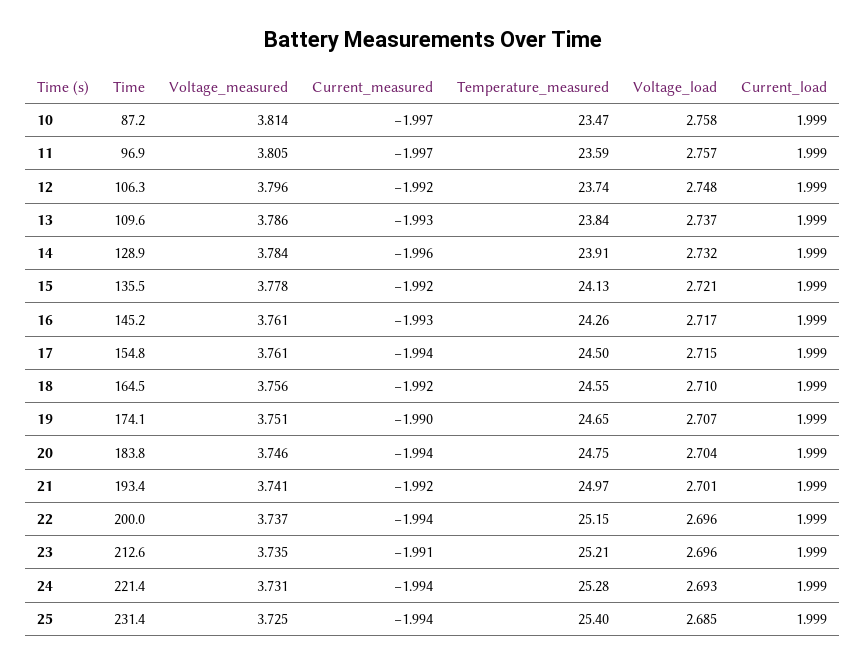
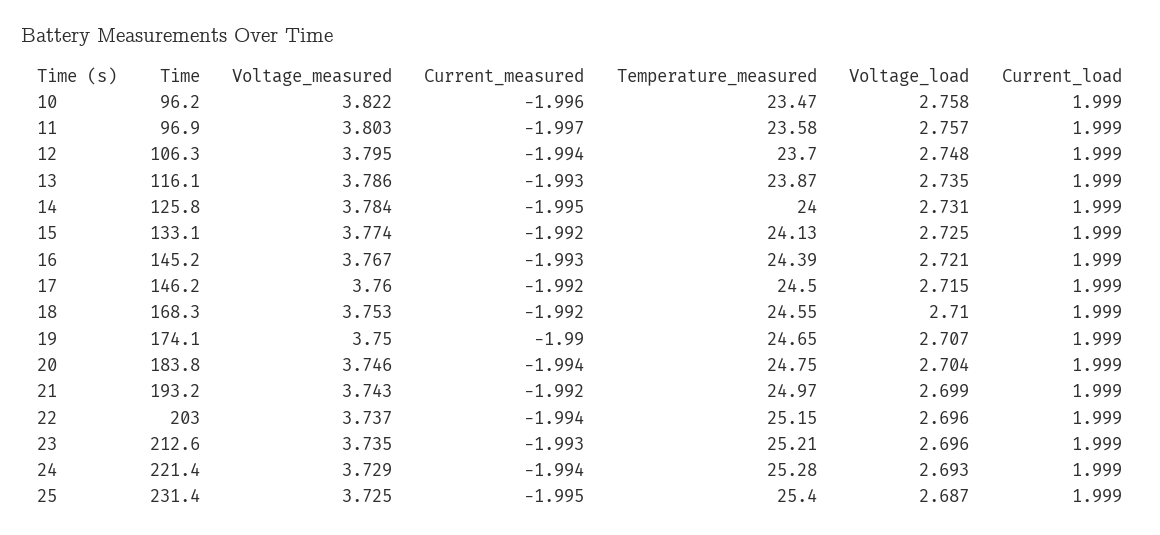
Time, 10: 87.2 -> 96.2
Voltage_measured, 10: 3.814 -> 3.822
Current_measured, 10: -1.997 -> -1.996
Voltage_measured, 11: 3.805 -> 3.803
Temperature_measured, 11: 23.59 -> 23.58
Voltage_measured, 12: 3.796 -> 3.795
Current_measured, 12: -1.992 -> -1.994
Temperature_measured, 12: 23.74 -> 23.7
Time, 13: 109.6 -> 116.1
Temperature_measured, 13: 23.84 -> 23.87
Voltage_load, 13: 2.737 -> 2.735
Time, 14: 128.9 -> 125.8
Current_measured, 14: -1.996 -> -1.995
Temperature_measured, 14: 23.91 -> 24
Voltage_load, 14: 2.732 -> 2.731
Time, 15: 135.5 -> 133.1
Voltage_measured, 15: 3.778 -> 3.774
Voltage_load, 15: 2.721 -> 2.725
Voltage_measured, 16: 3.761 -> 3.767
Temperature_measured, 16: 24.26 -> 24.39
Voltage_load, 16: 2.717 -> 2.721
Time, 17: 154.8 -> 146.2
Voltage_measured, 17: 3.761 -> 3.76
Current_measured, 17: -1.994 -> -1.992
Time, 18: 164.5 -> 168.3
Voltage_measured, 18: 3.756 -> 3.753
Voltage_measured, 19: 3.751 -> 3.75
Time, 21: 193.4 -> 193.2
Voltage_measured, 21: 3.741 -> 3.743
Voltage_load, 21: 2.701 -> 2.699
Time, 22: 200 -> 203
Current_measured, 23: -1.991 -> -1.993
Voltage_measured, 24: 3.731 -> 3.729
Current_measured, 25: -1.994 -> -1.995
Voltage_load, 25: 2.685 -> 2.687

